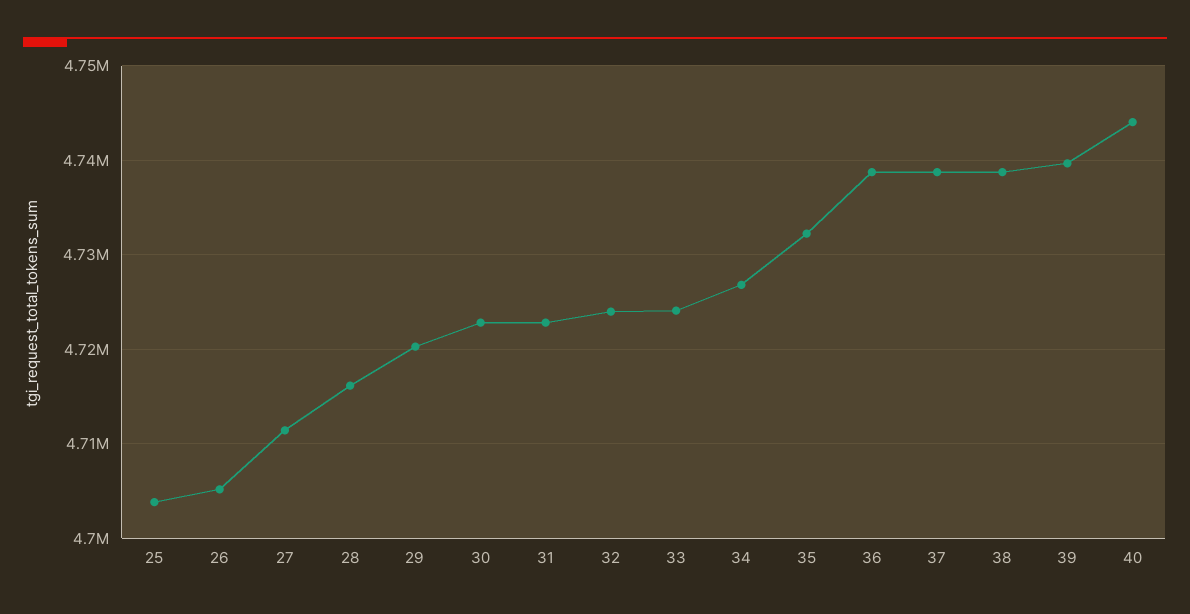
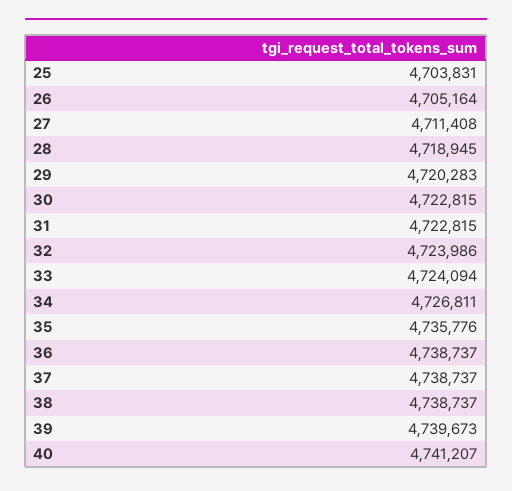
28: 4716000 -> 4718945
35: 4732000 -> 4735776
40: 4744000 -> 4741207

